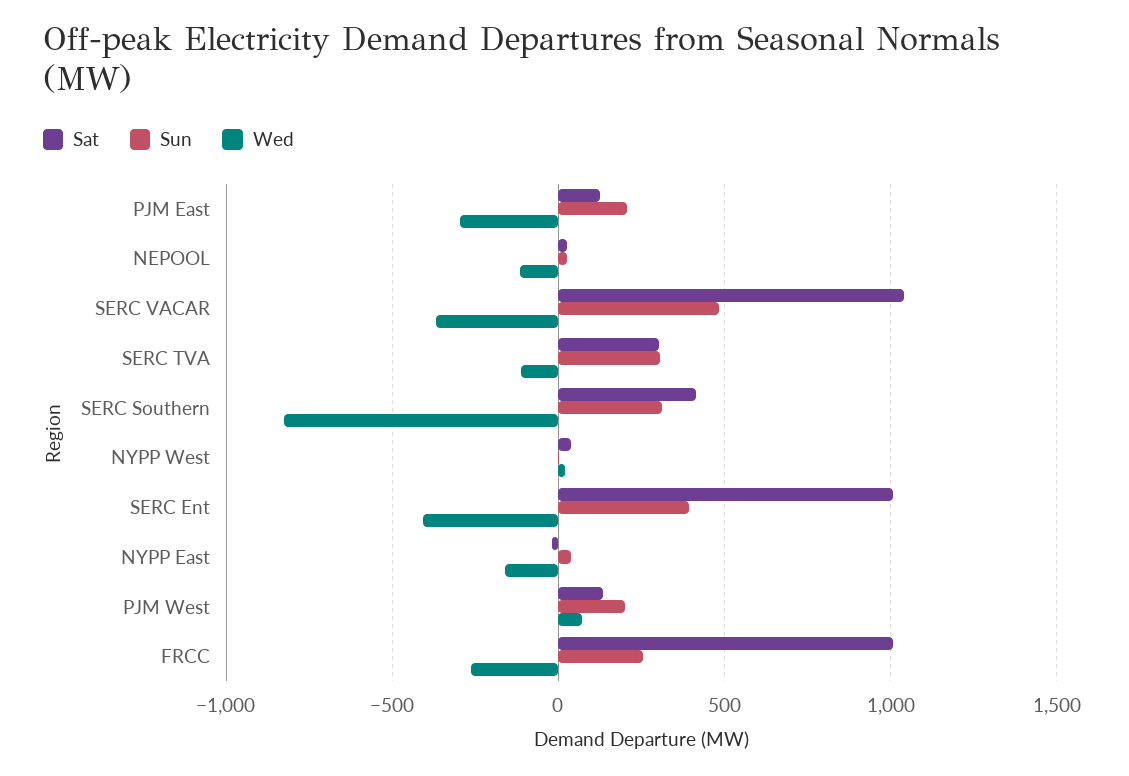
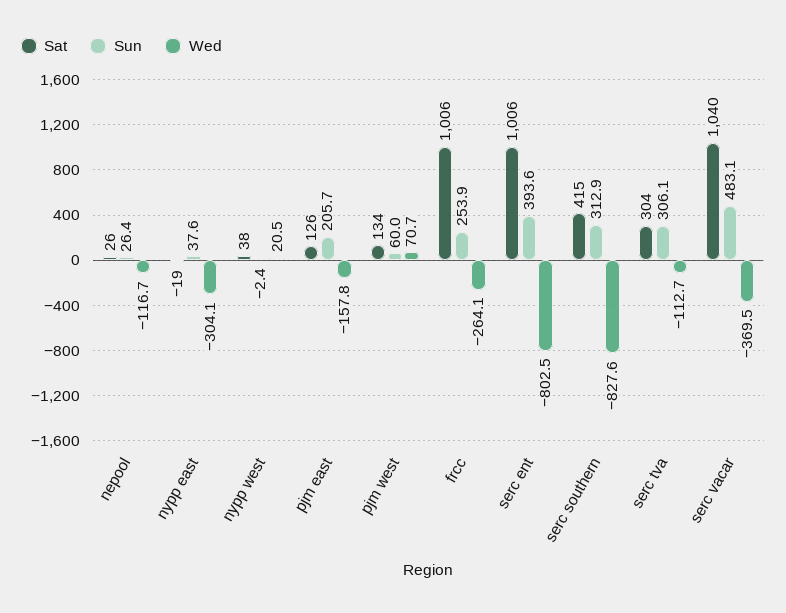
Wed, PJM East: -300 -> -157.8
Wed, SERC Ent: -400 -> -802.5
Wed, NYPP East: -150 -> -304.1
Sun, PJM West: 200 -> 60

